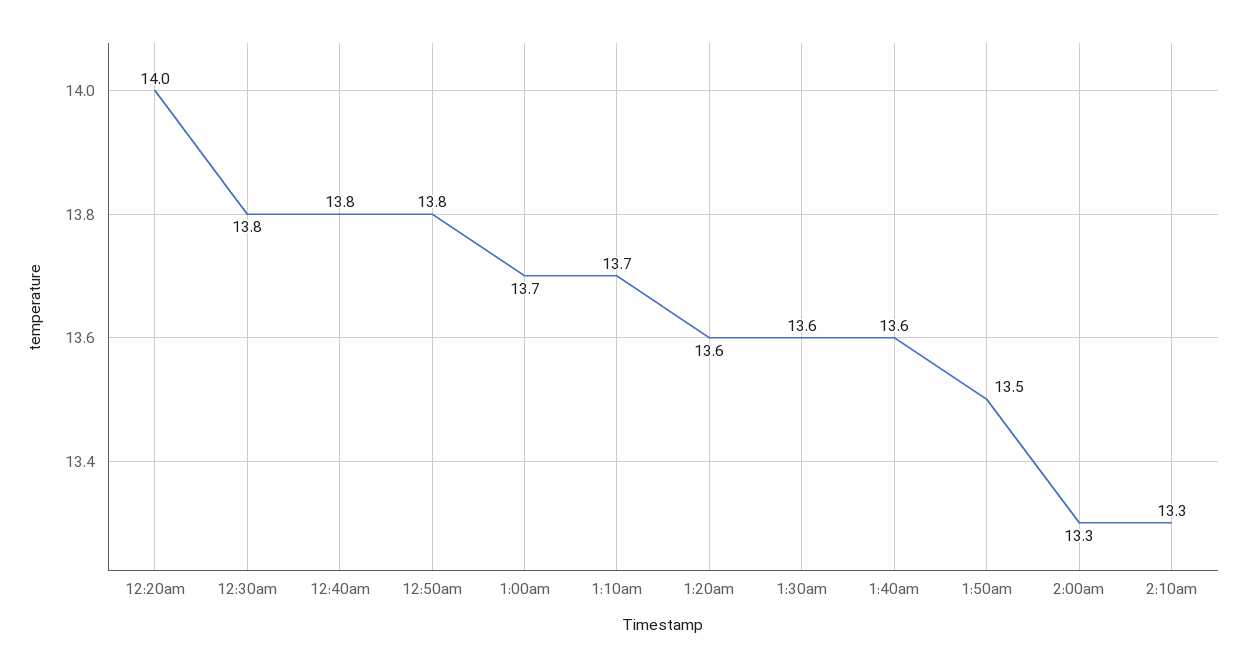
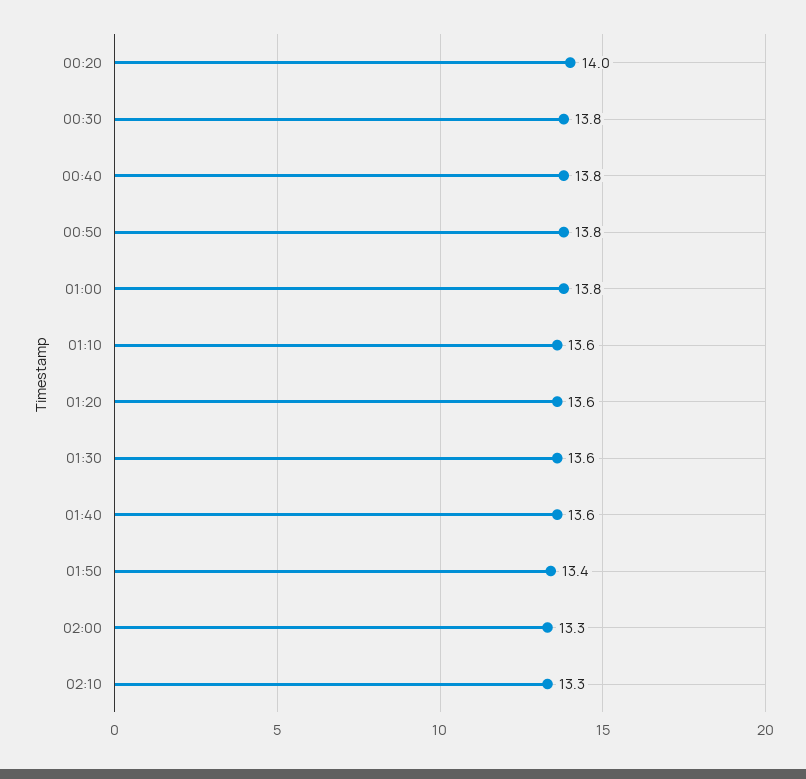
1:00am: 13.7 -> 13.8
1:10am: 13.7 -> 13.6
1:50am: 13.5 -> 13.4

